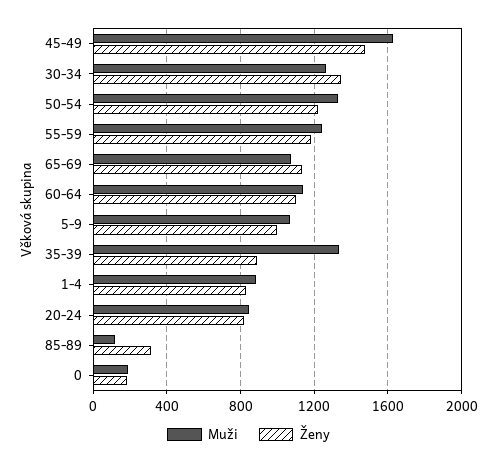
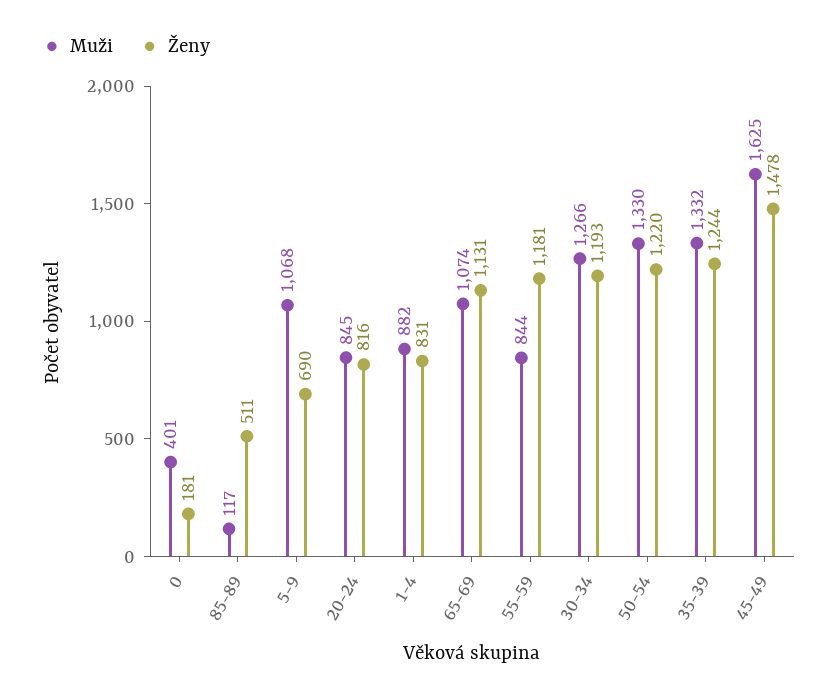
Ženy, 30-34: 1350 -> 1193
Muži, 55-59: 1250 -> 844
Muži, 60-64: 1150 -> none
Ženy, 60-64: 1100 -> none
Ženy, 5-9: 1000 -> 690
Ženy, 35-39: 900 -> 1244
Ženy, 85-89: 300 -> 511
Muži, 0: 200 -> 401

